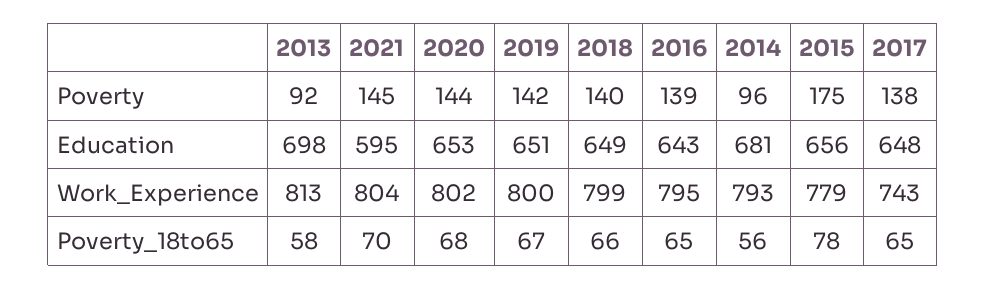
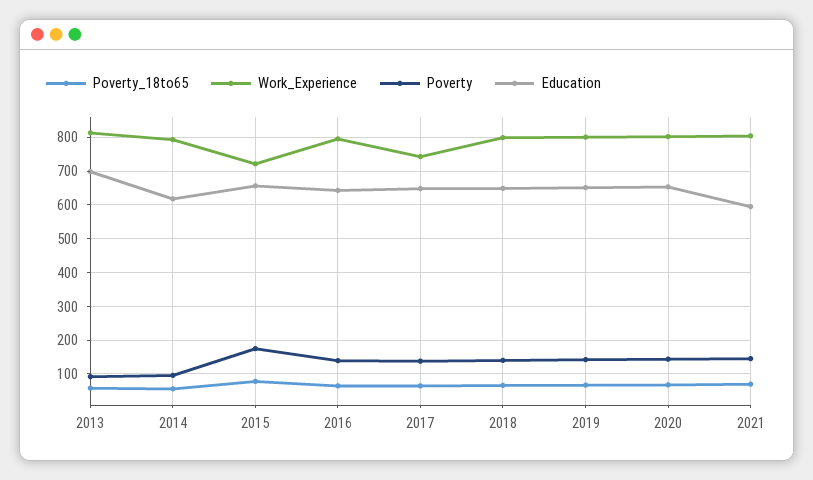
Education, 2014: 681 -> 620
Work_Experience, 2015: 779 -> 720

